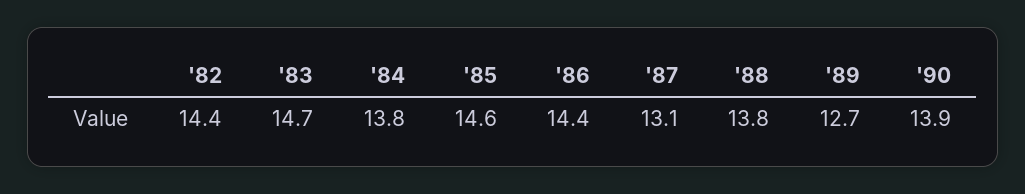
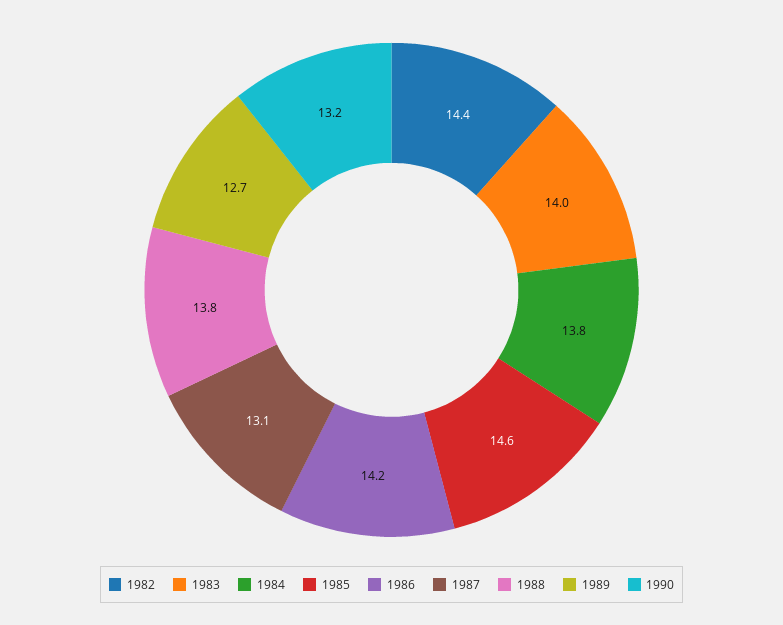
'83: 14.7 -> 14
'86: 14.4 -> 14.2
'90: 13.9 -> 13.2

